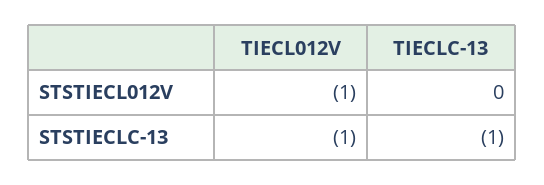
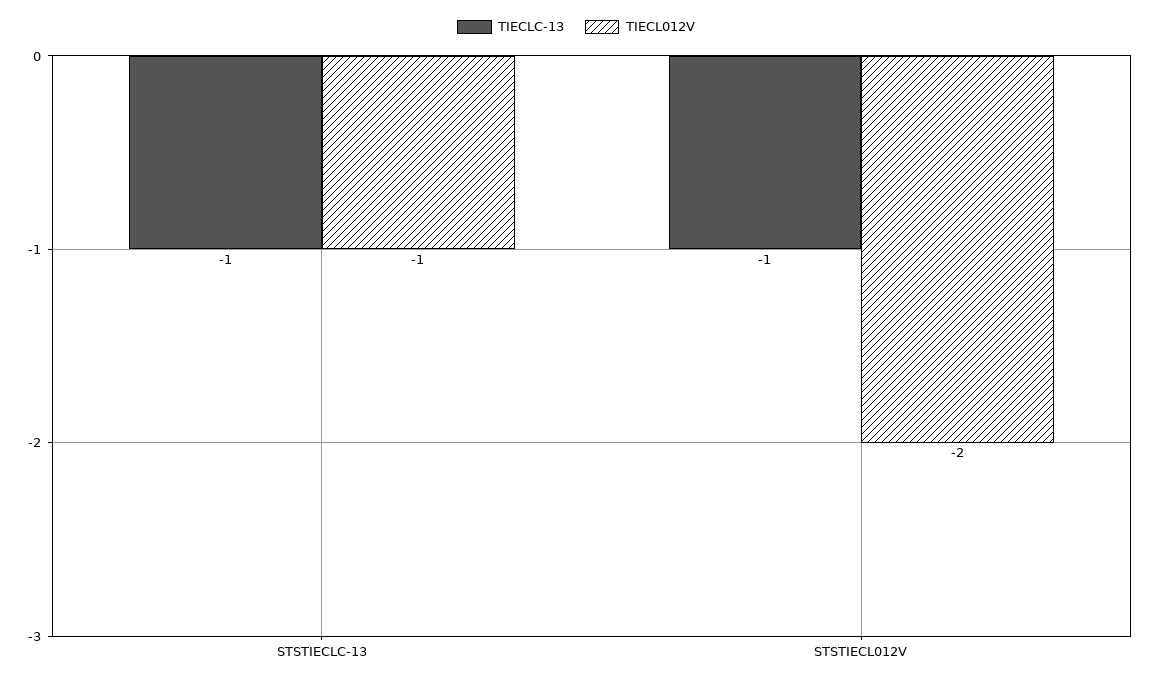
TIECL012V, STSTIECL012V: -1 -> -2
TIECLC-13, STSTIECL012V: 0 -> -1

